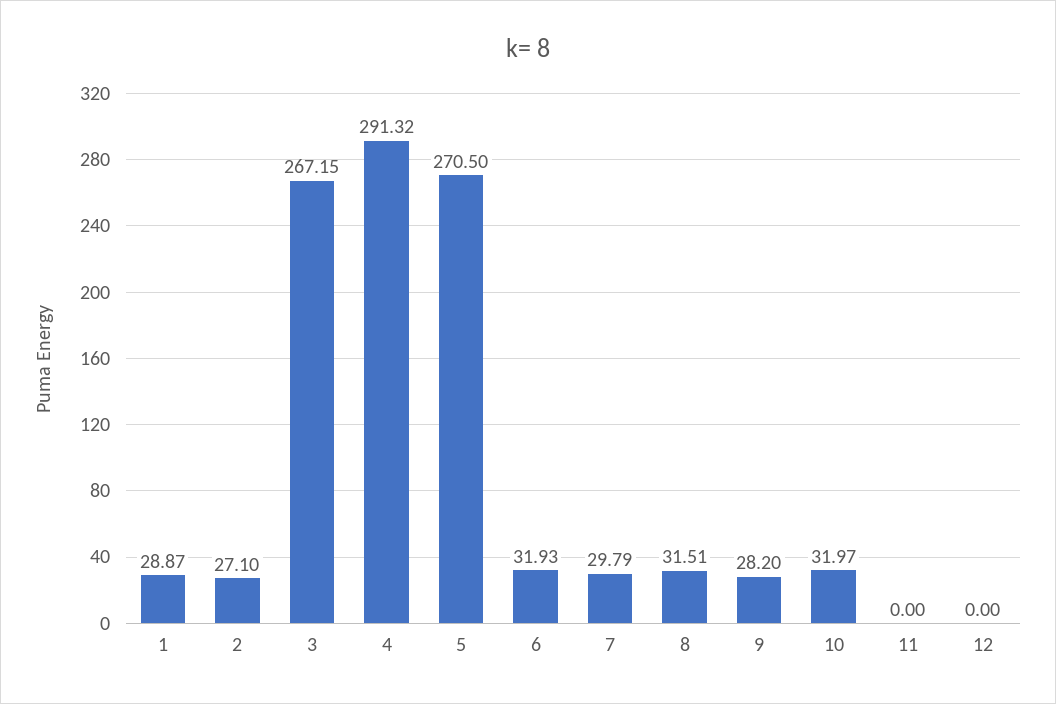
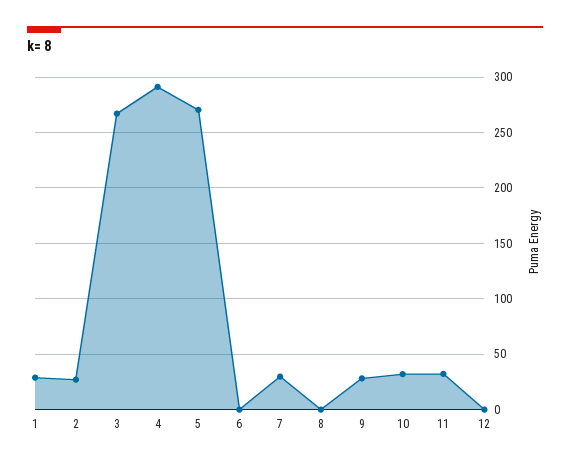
6: 31.93 -> 0
8: 31.51 -> 0
11: 0 -> 30

